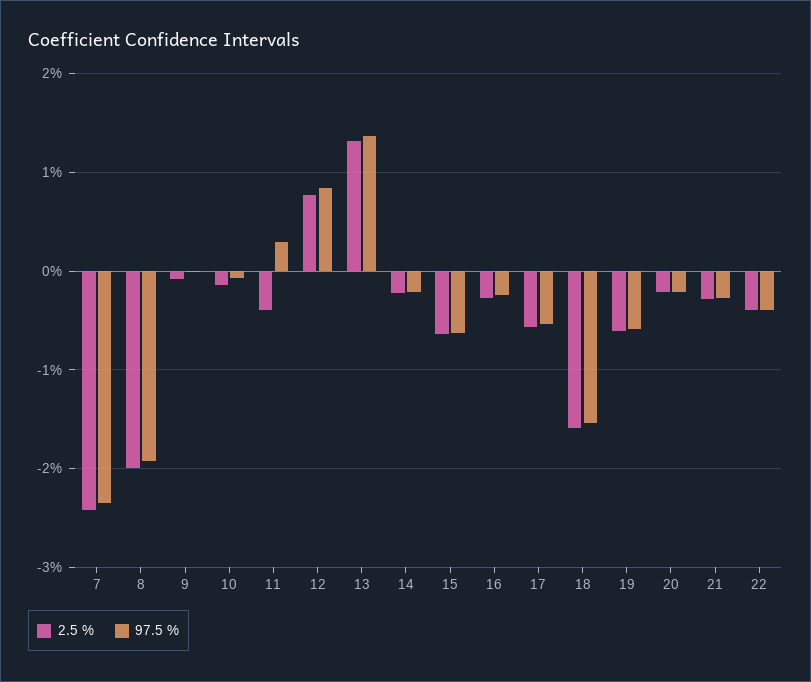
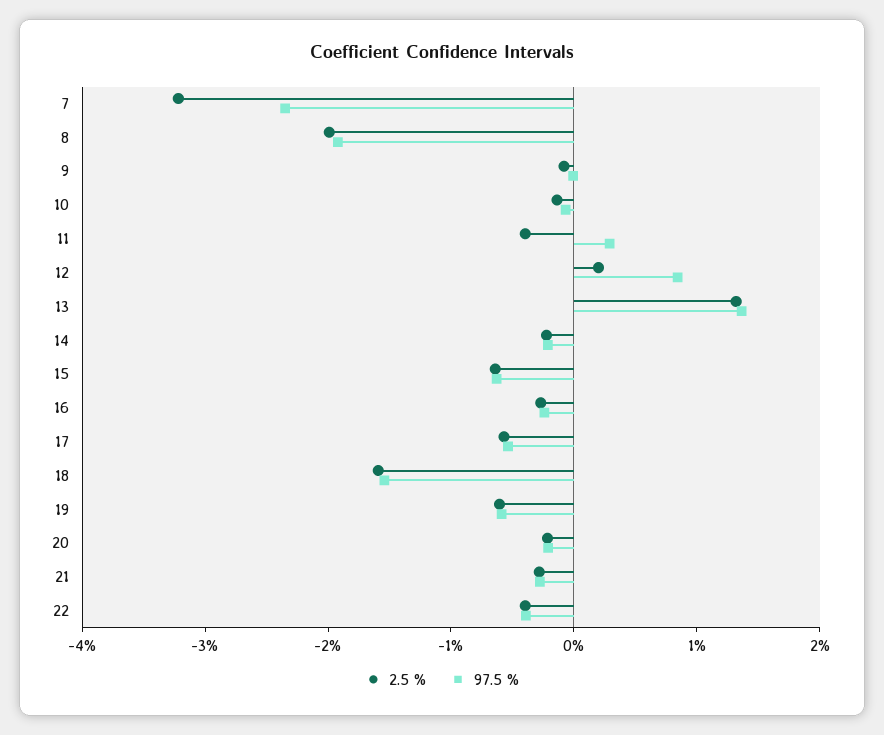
2.5 %, 7: -2.4 -> -3.2
2.5 %, 12: 0.8 -> 0.2

